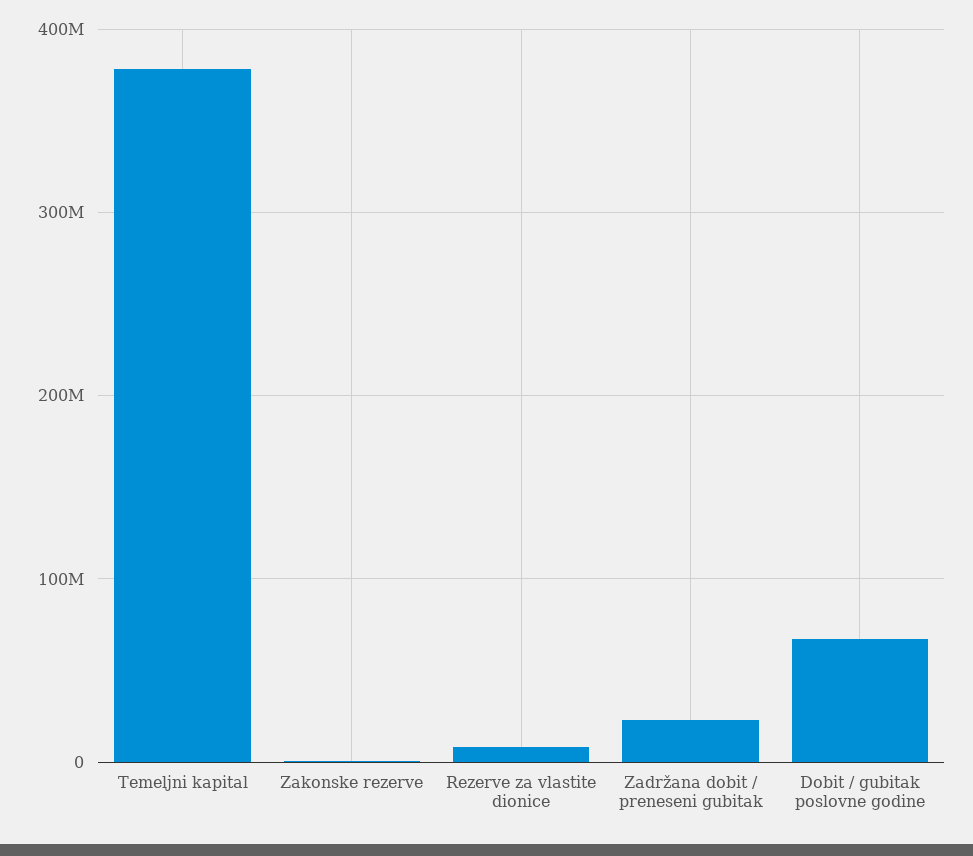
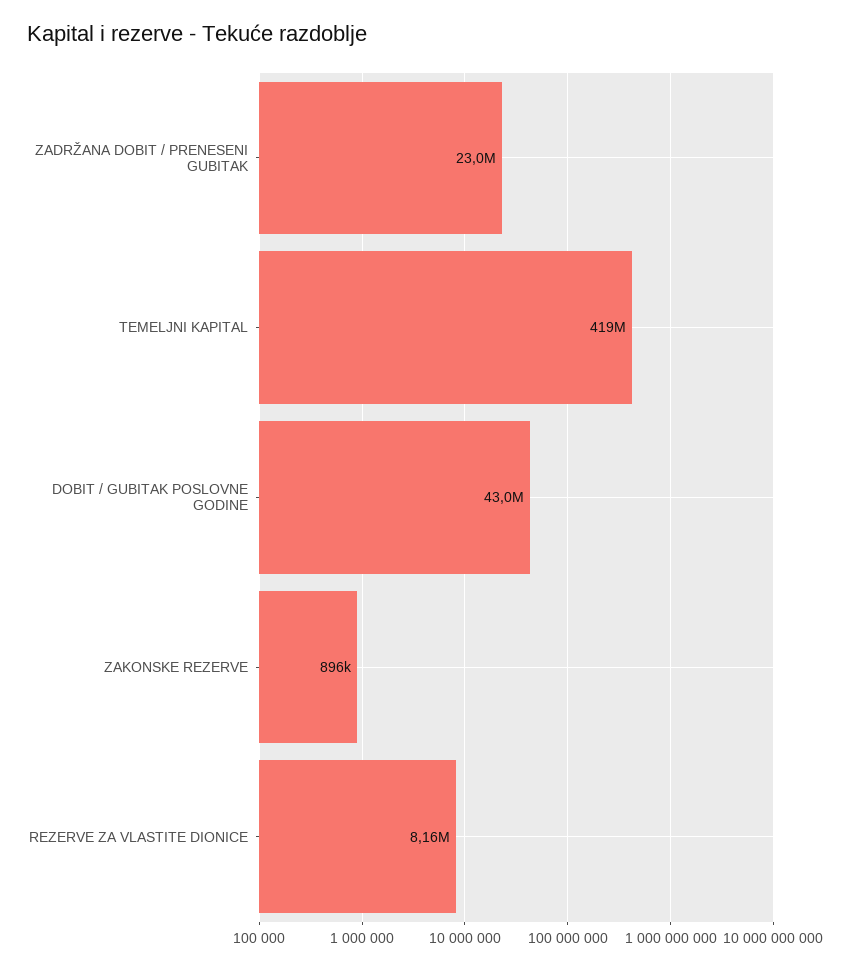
Temeljni kapital: 380000000 -> 419000000
Dobit / gubitak poslovne godine: 70000000 -> 43000000

